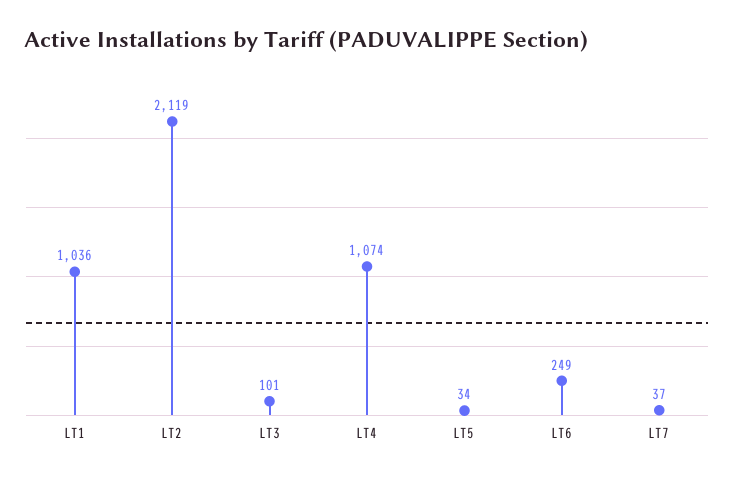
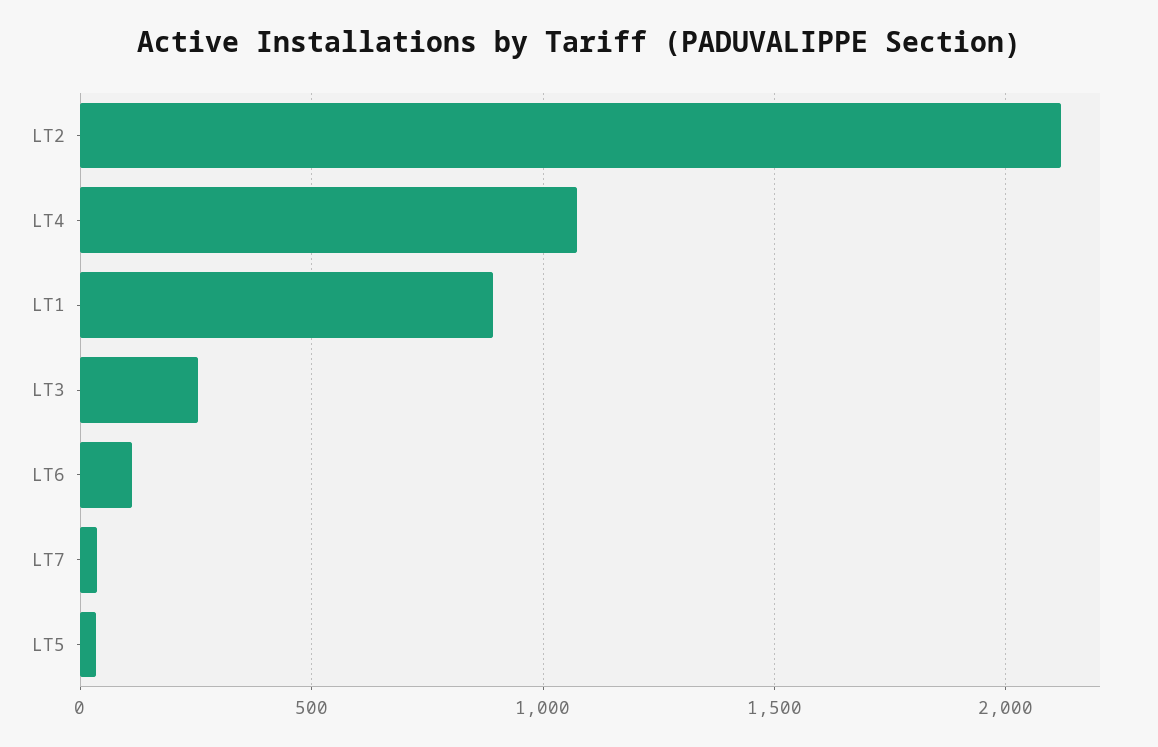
LT1: 1036 -> 900
LT3: 101 -> 250
LT6: 249 -> 100

